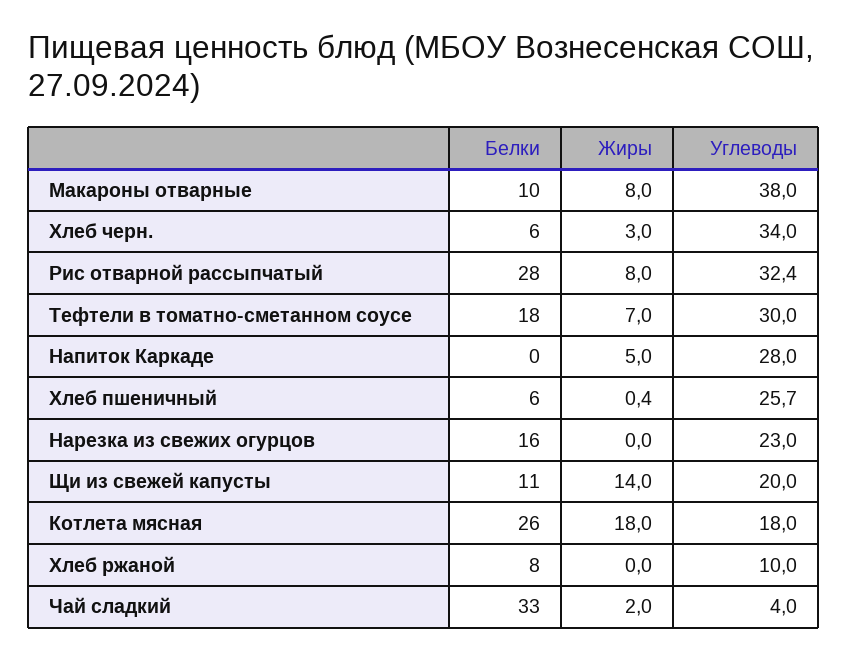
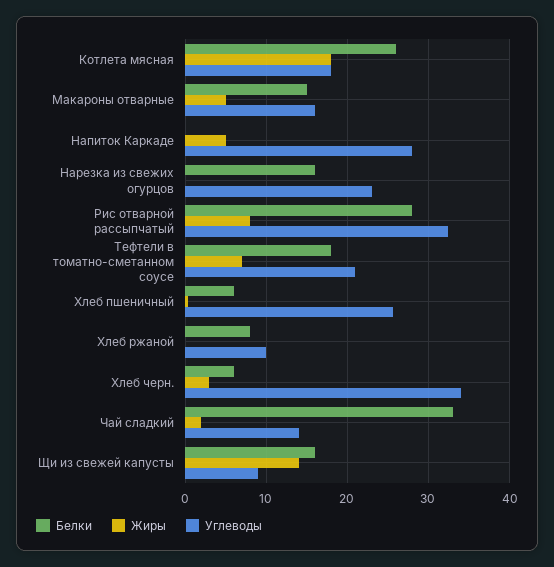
Белки, Макароны отварные: 10 -> 15
Жиры, Макароны отварные: 8 -> 5
Углеводы, Макароны отварные: 38 -> 16
Углеводы, Тефтели в томатно-сметанном соусе: 30 -> 21
Белки, Щи из свежей капусты: 11 -> 16
Углеводы, Щи из свежей капусты: 20 -> 9
Углеводы, Чай сладкий: 4 -> 14

